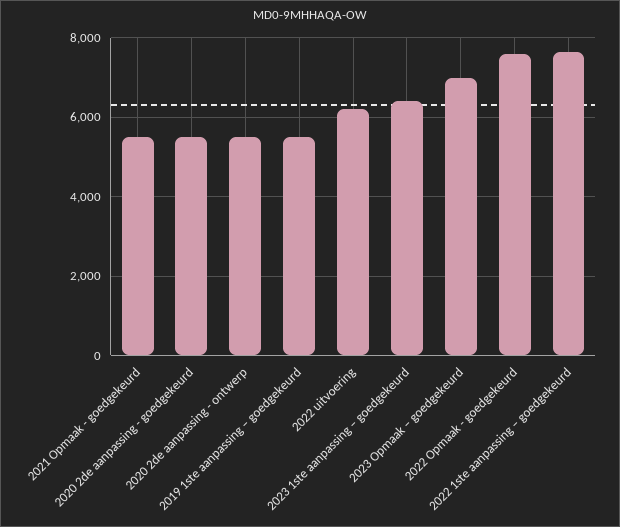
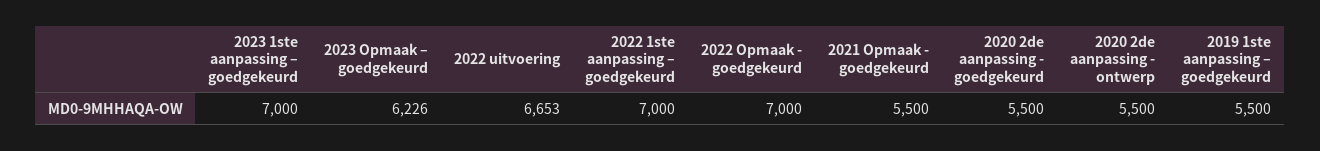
2022 uitvoering: 6200 -> 6653
2023 1ste aanpassing – goedgekeurd: 6400 -> 7000
2023 Opmaak – goedgekeurd: 7000 -> 6226
2022 Opmaak - goedgekeurd: 7600 -> 7000
2022 1ste aanpassing – goedgekeurd: 7600 -> 7000

